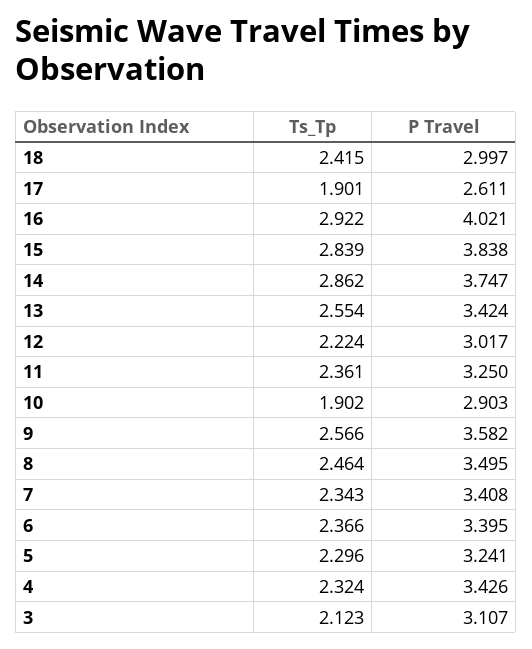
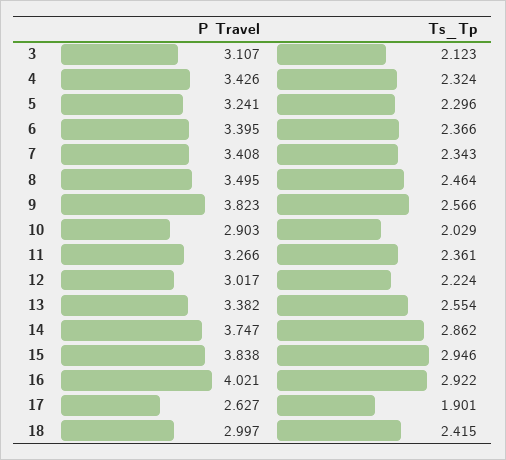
P Travel, 17: 2.611 -> 2.627
Ts_Tp, 15: 2.839 -> 2.946
P Travel, 13: 3.424 -> 3.382
P Travel, 11: 3.25 -> 3.266
Ts_Tp, 10: 1.902 -> 2.029
P Travel, 9: 3.582 -> 3.823

